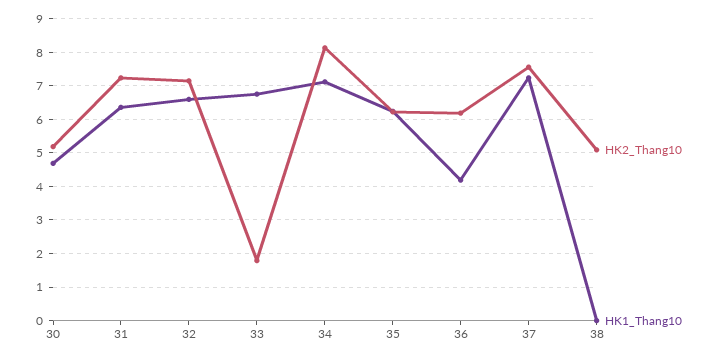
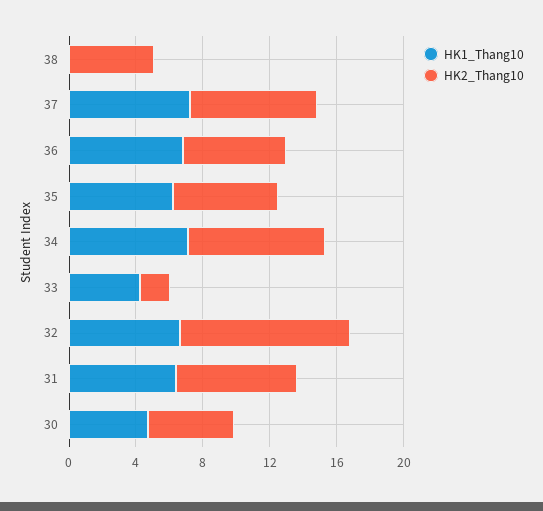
HK2_Thang10, 32: 7.2 -> 10
HK1_Thang10, 33: 6.8 -> 4
HK1_Thang10, 36: 4.2 -> 7

